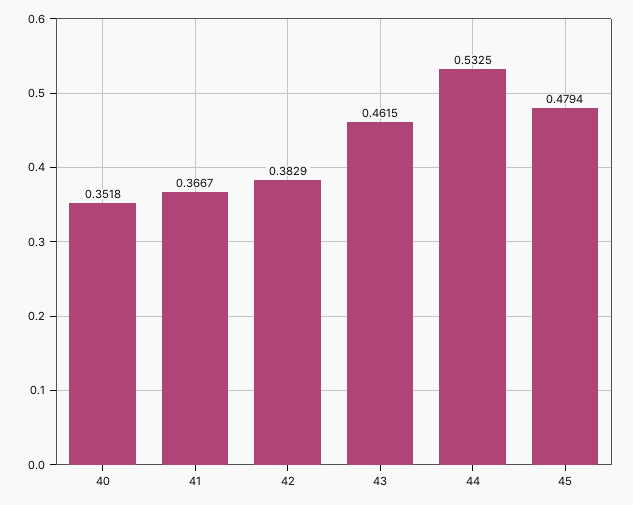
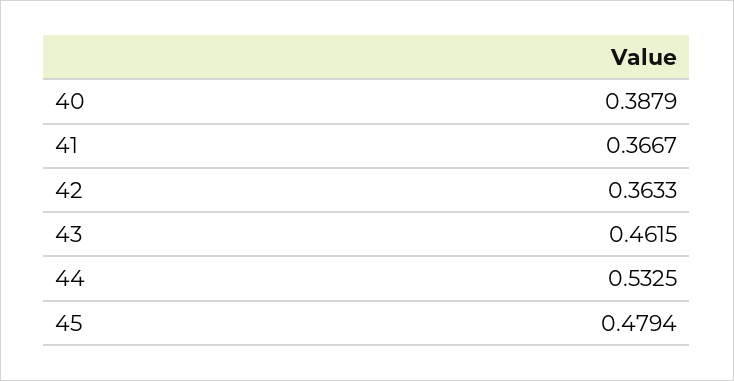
40: 0.3518 -> 0.3879
42: 0.3829 -> 0.3633

